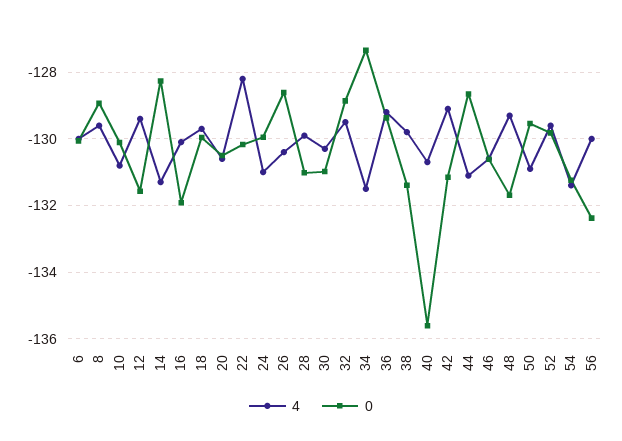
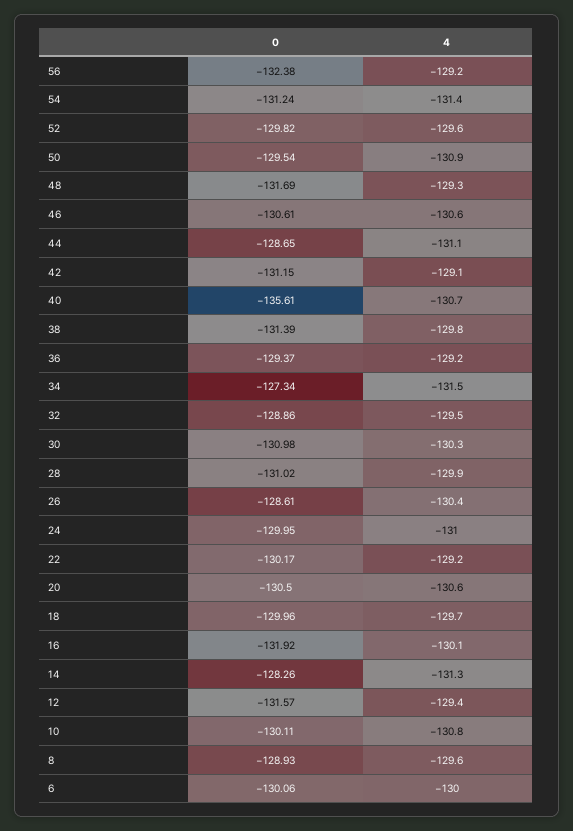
4, 22: -128.2 -> -129.2
4, 56: -130 -> -129.2

